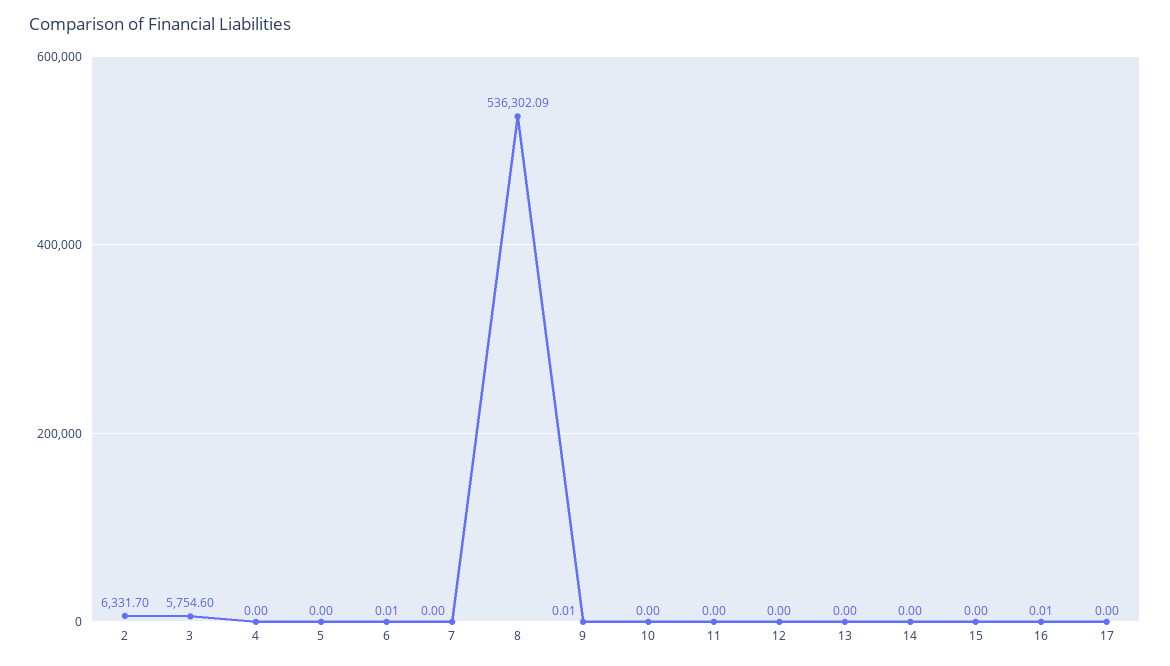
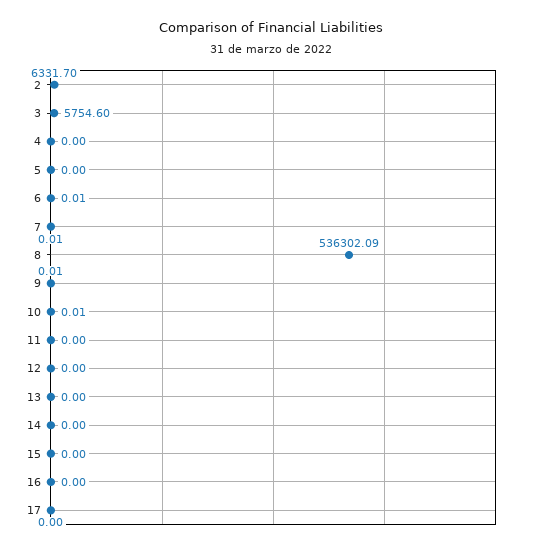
7: 0 -> 0.01
10: 0 -> 0.01
16: 0.01 -> 0

